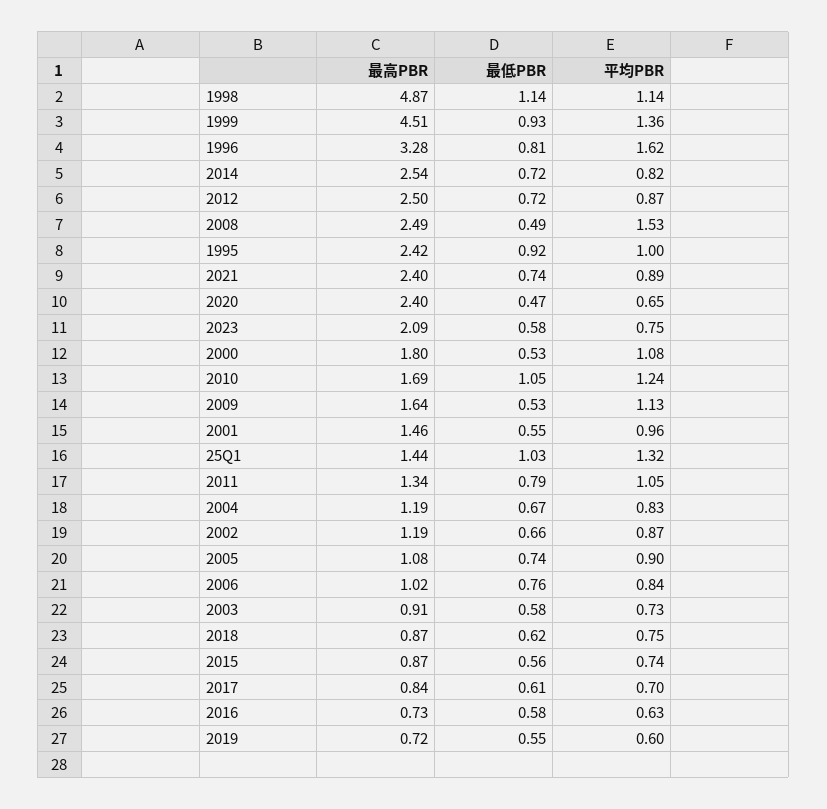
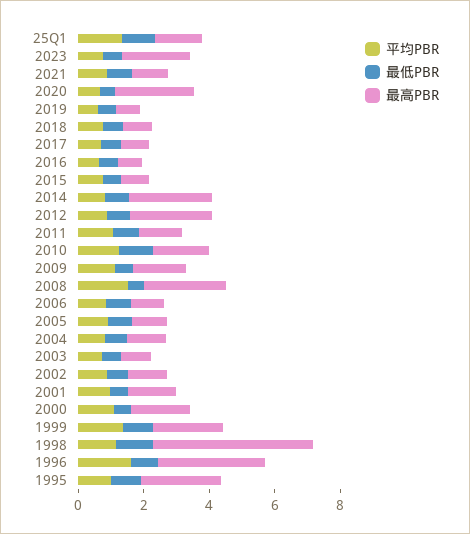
最高PBR, 1999: 4.51 -> 2
最高PBR, 2021: 2.4 -> 1

